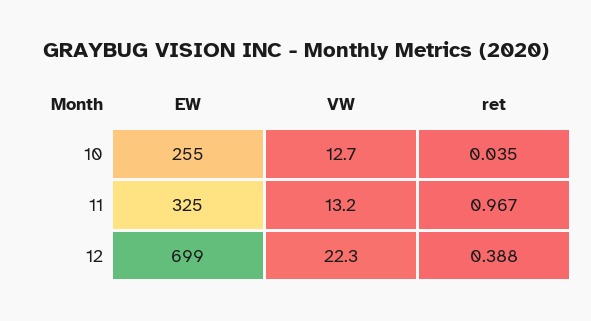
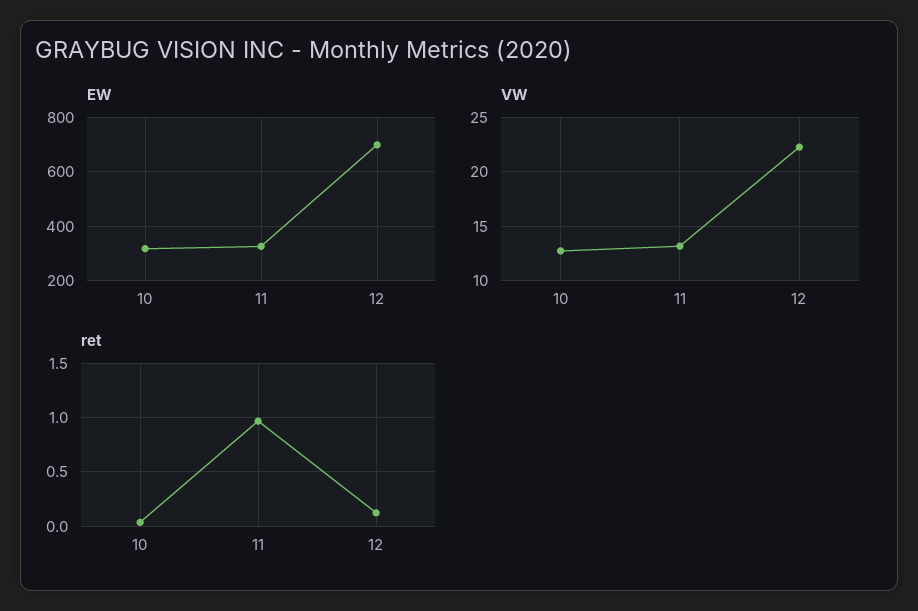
EW, 10: 255 -> 325
ret, 12: 0.388 -> 0.1

